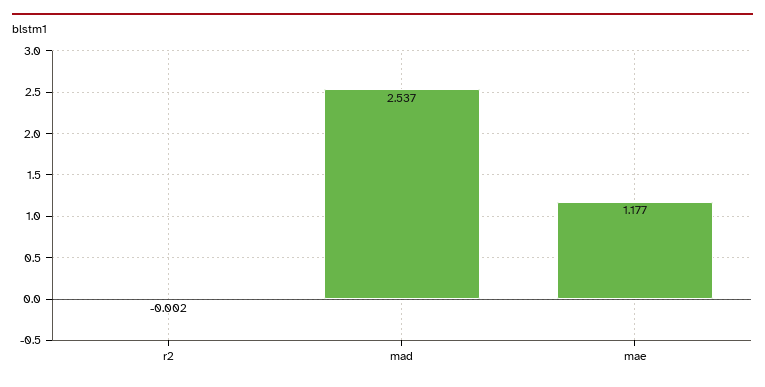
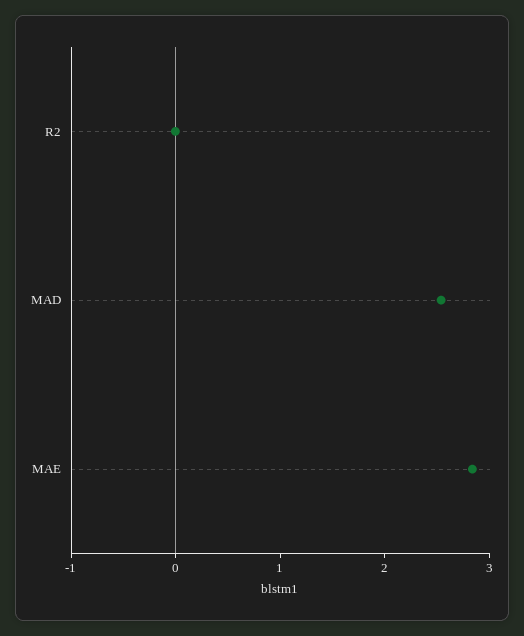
mae: 1.177 -> 2.8

